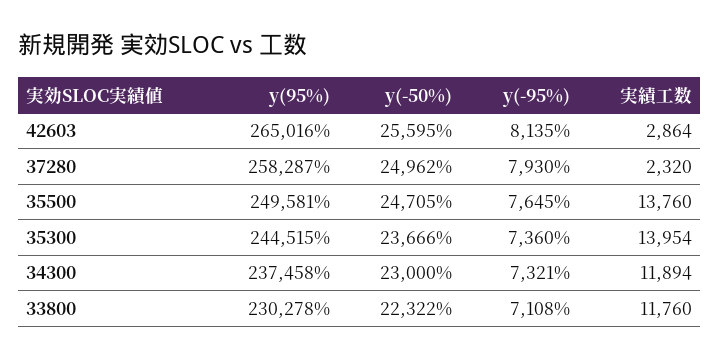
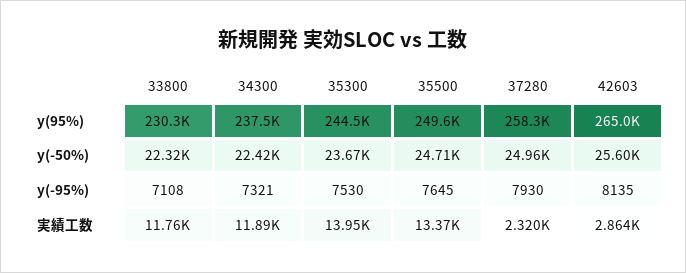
実績工数, 35500: 13760 -> 13370
y(-95%), 35300: 7360 -> 7530
y(-50%), 34300: 23000 -> 22420

